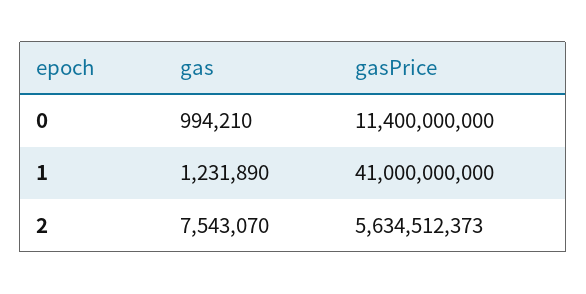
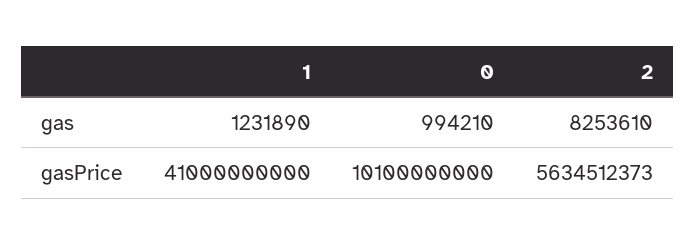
gasPrice, 0: 11400000000 -> 10100000000
gas, 2: 7543070 -> 8253610

